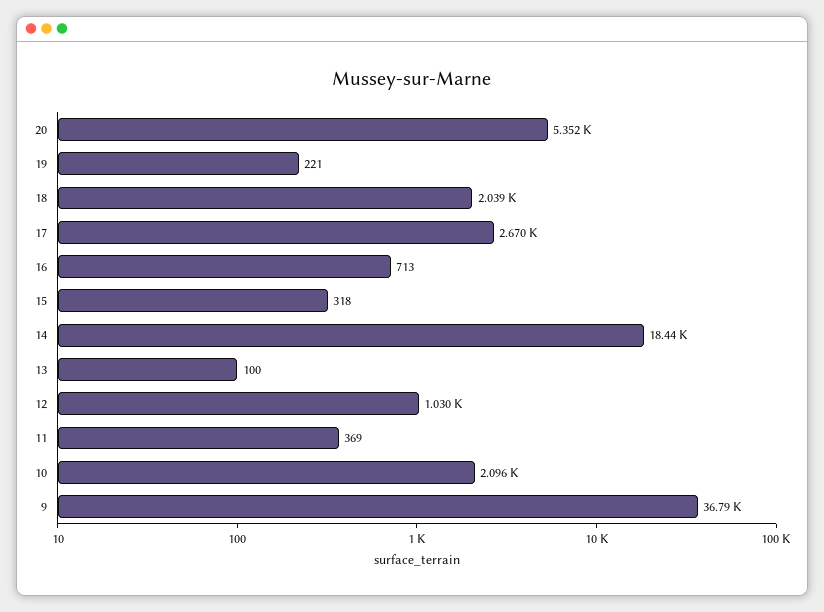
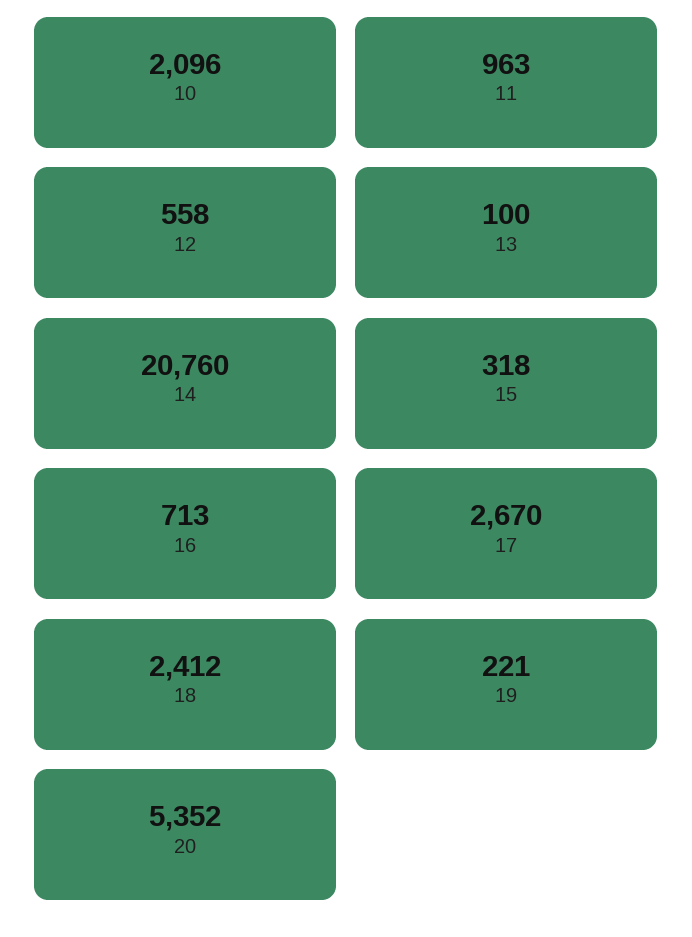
18: 2039 -> 2412
14: 18440 -> 20760
12: 1030 -> 558
11: 369 -> 963
9: 36790 -> none

